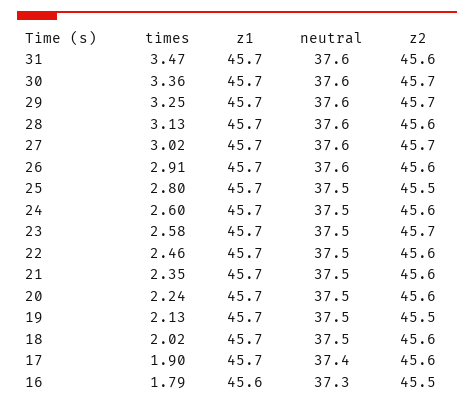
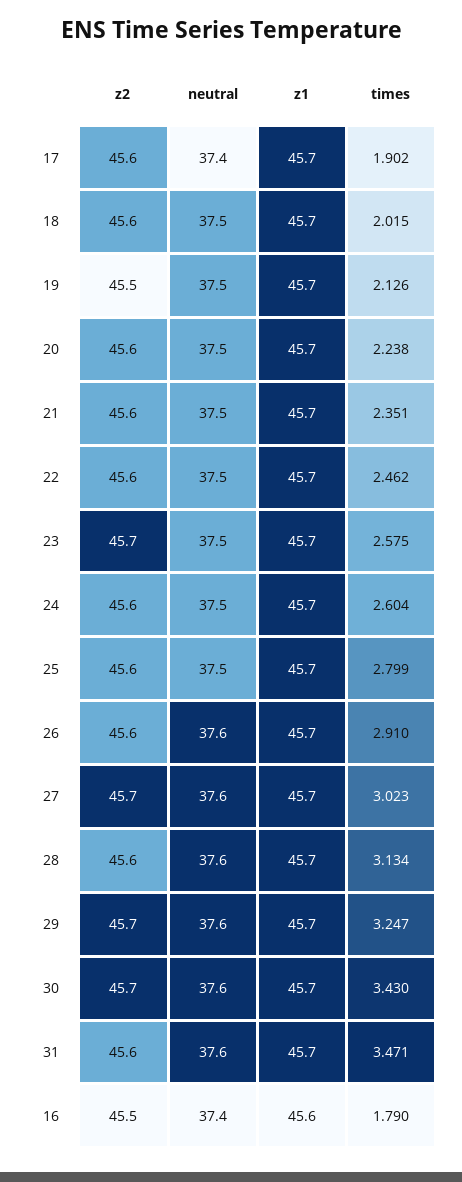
times, 30: 3.36 -> 3.43
z2, 25: 45.5 -> 45.6
neutral, 16: 37.3 -> 37.4

